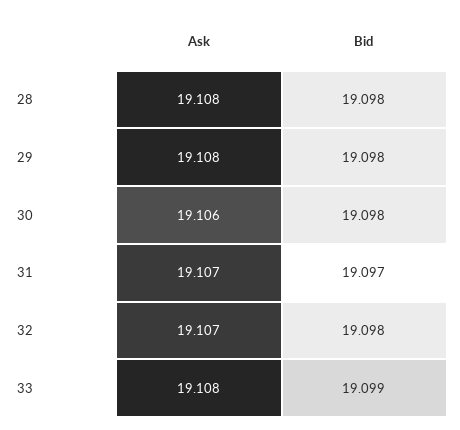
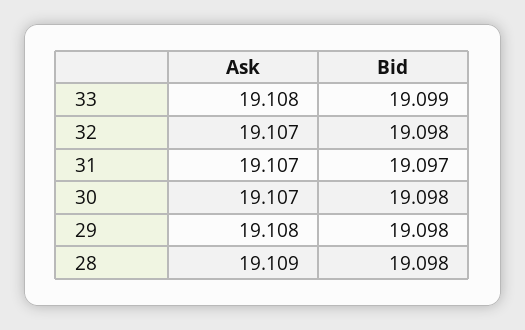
Ask, 28: 19.108 -> 19.109
Ask, 30: 19.106 -> 19.107

